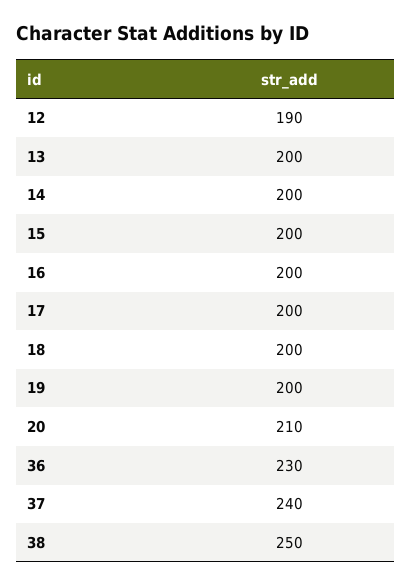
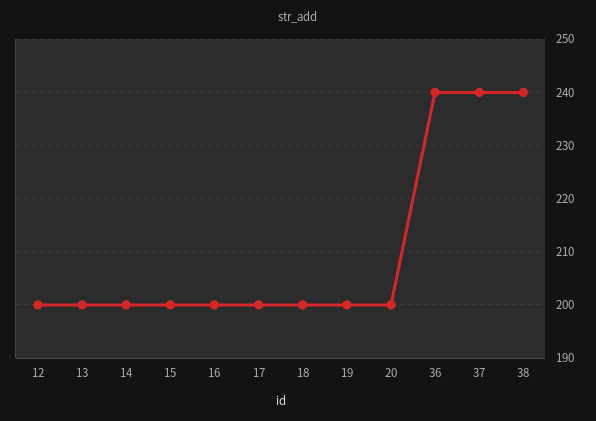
12: 190 -> 200
20: 210 -> 200
36: 230 -> 240
38: 250 -> 240

